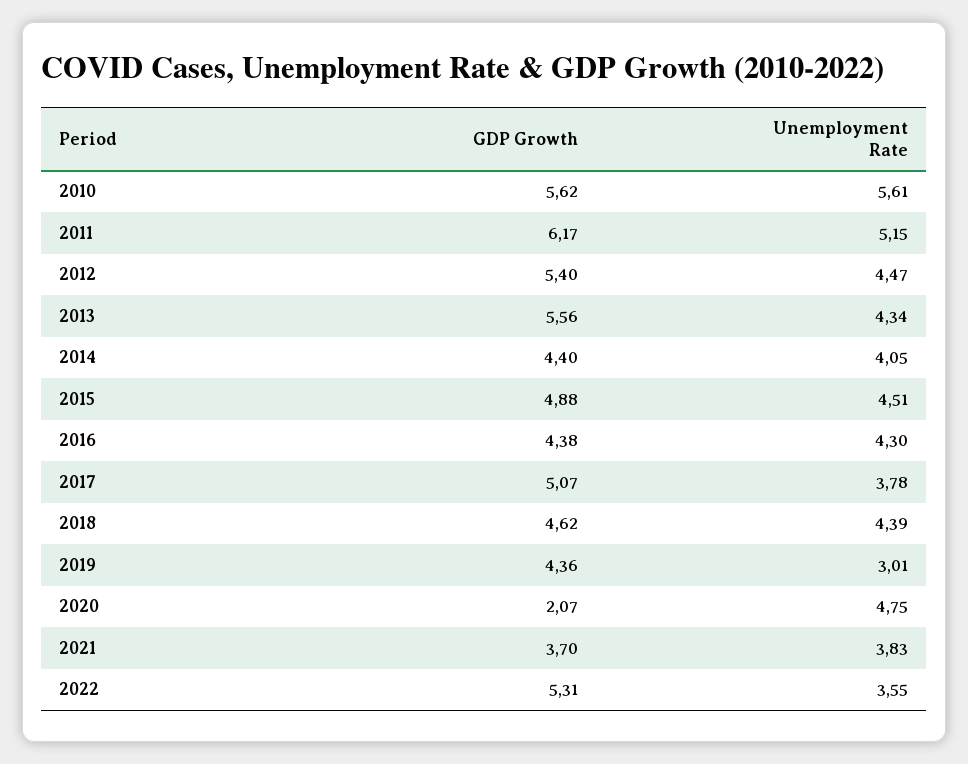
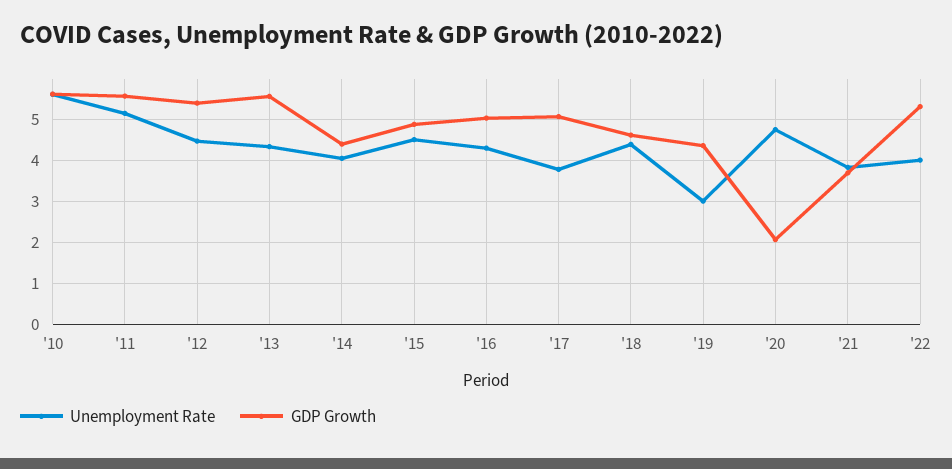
GDP Growth, 2011: 6.17 -> 5.6
GDP Growth, 2016: 4.38 -> 5
Unemployment Rate, 2022: 3.55 -> 4

